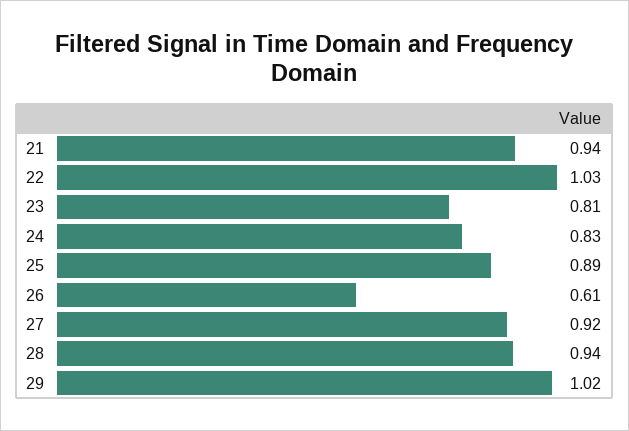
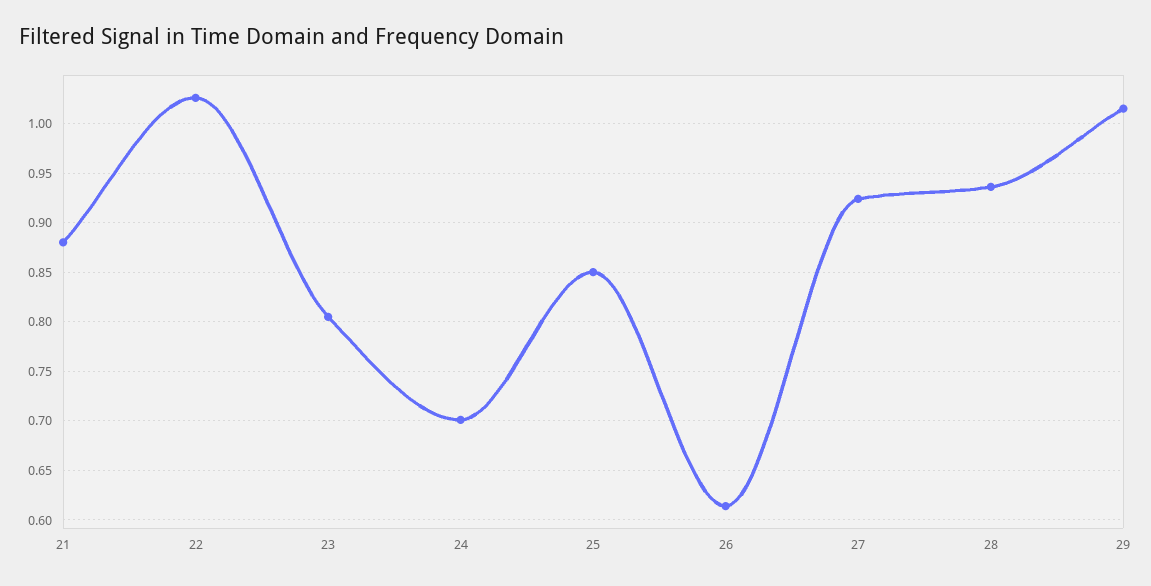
21: 0.94 -> 0.88
24: 0.83 -> 0.7
25: 0.89 -> 0.85

